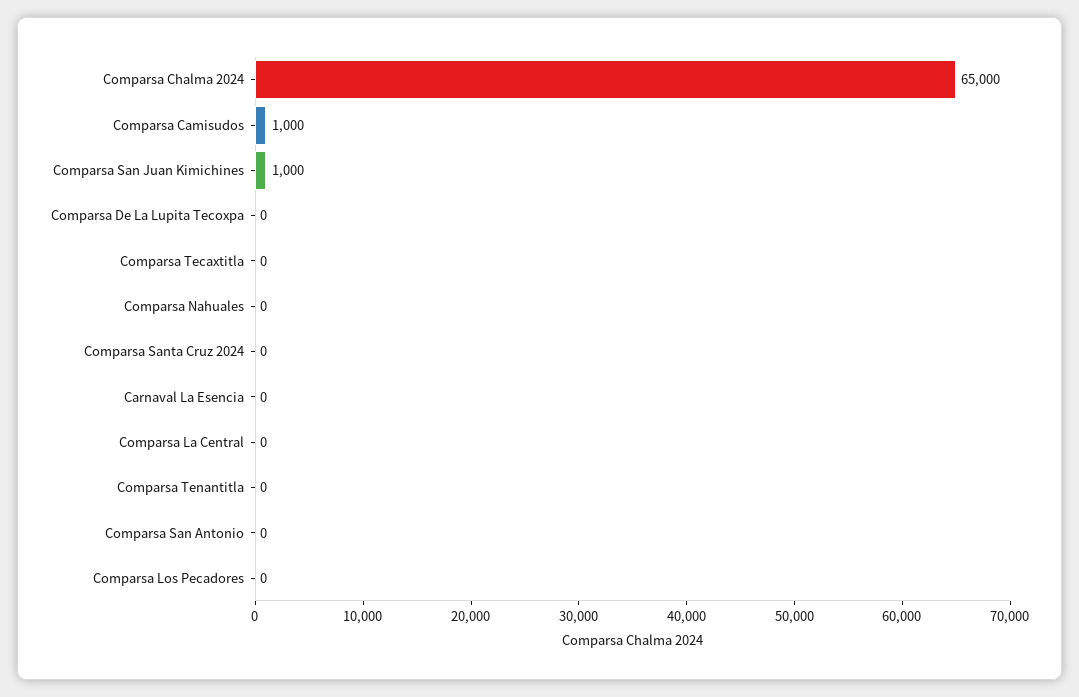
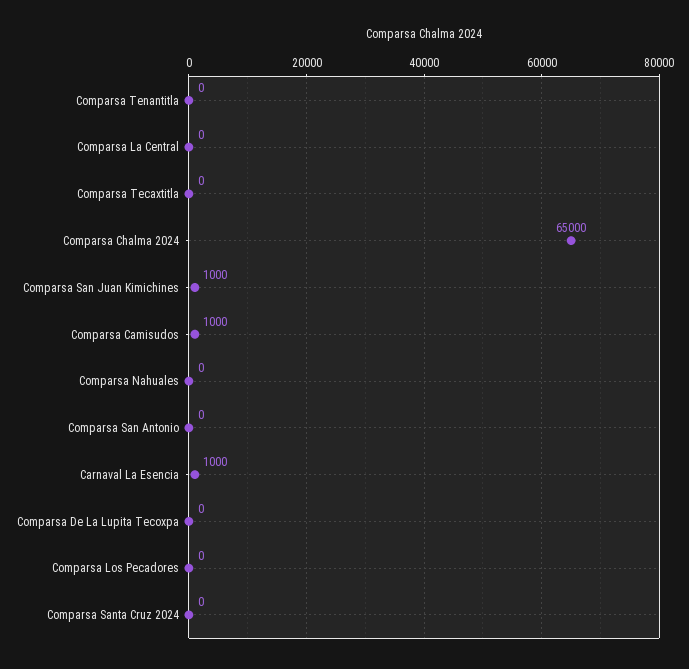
Carnaval La Esencia: 0 -> 1000

